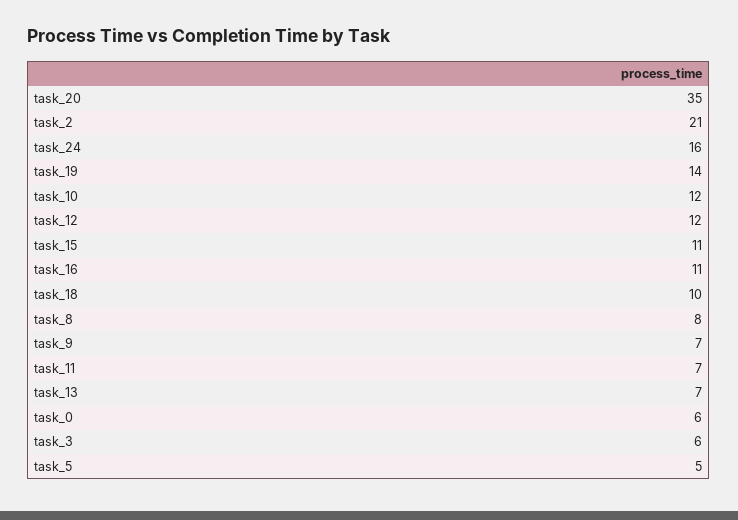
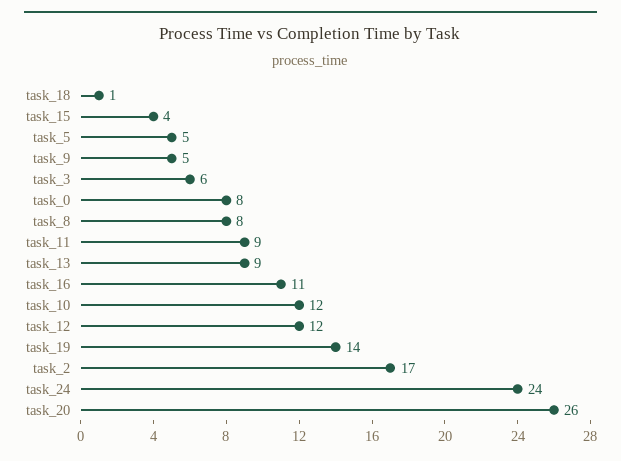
task_20: 35 -> 26
task_2: 21 -> 17
task_24: 16 -> 24
task_15: 11 -> 4
task_18: 10 -> 1
task_9: 7 -> 5
task_11: 7 -> 9
task_13: 7 -> 9
task_0: 6 -> 8

